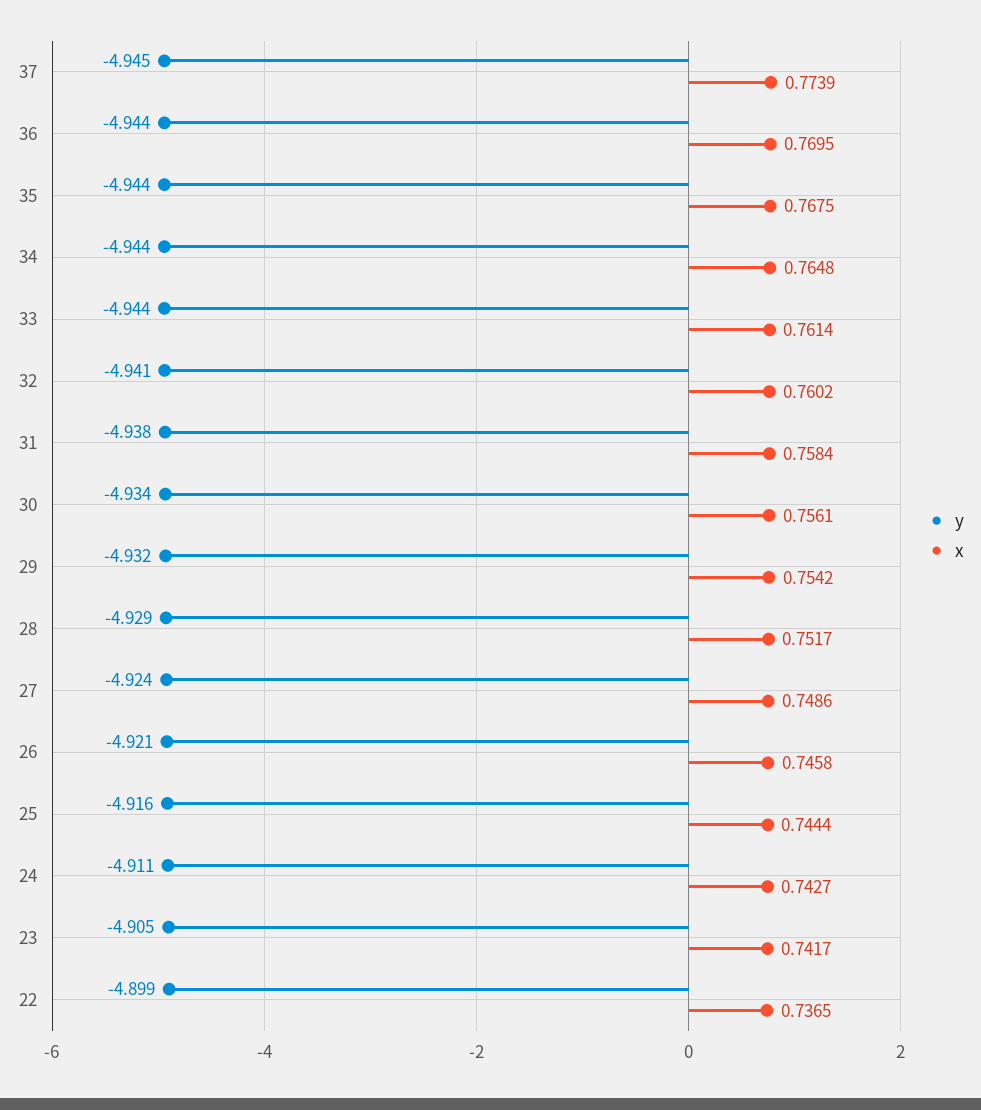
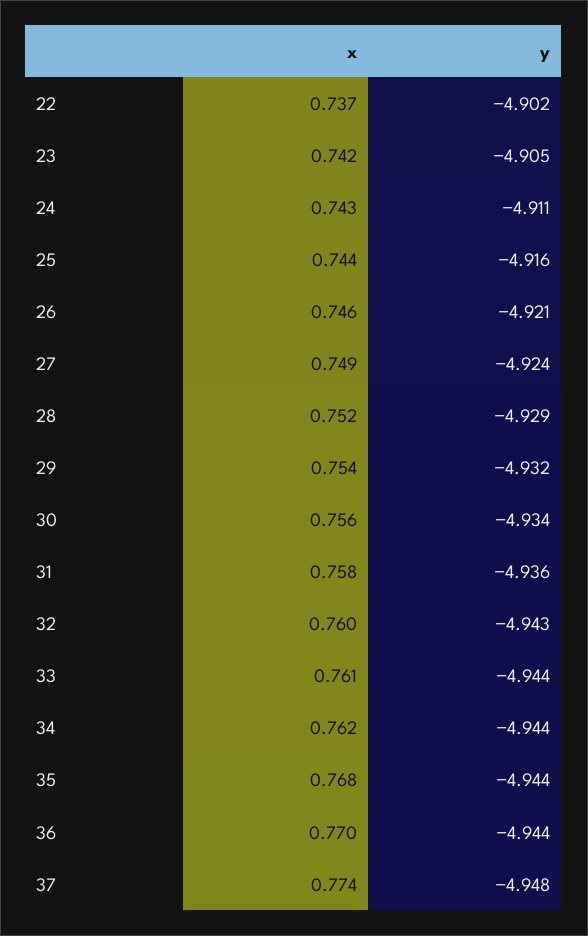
y, 37: -4.945 -> -4.948
x, 34: 0.7648 -> 0.762
y, 32: -4.941 -> -4.943
y, 31: -4.938 -> -4.936
y, 22: -4.899 -> -4.902

